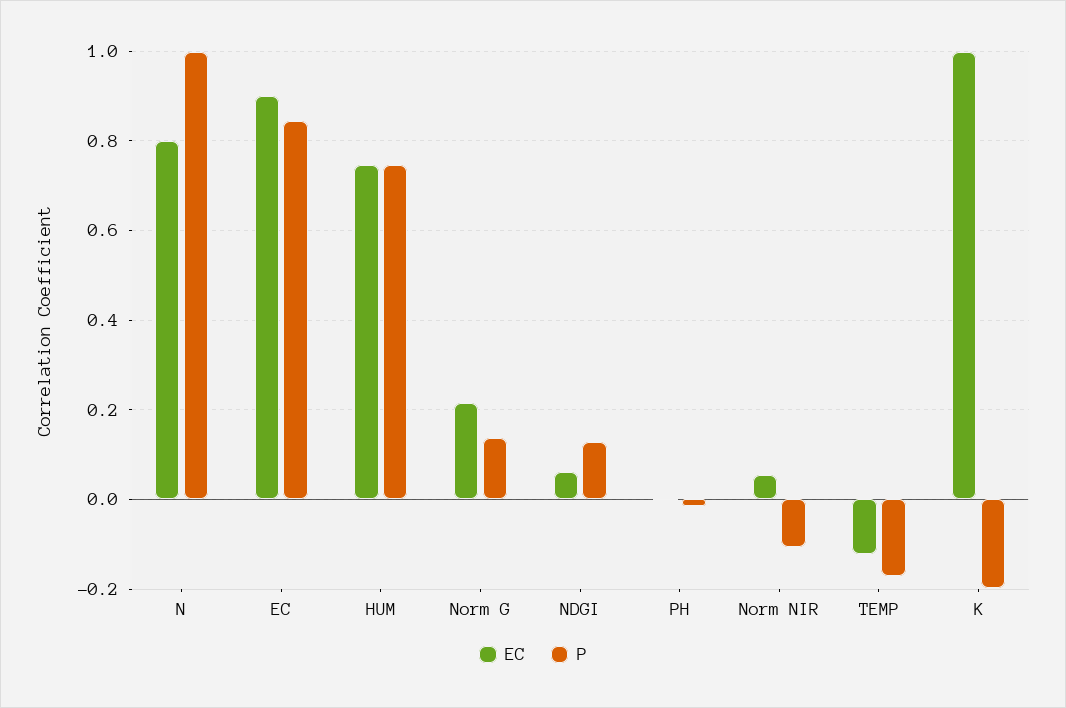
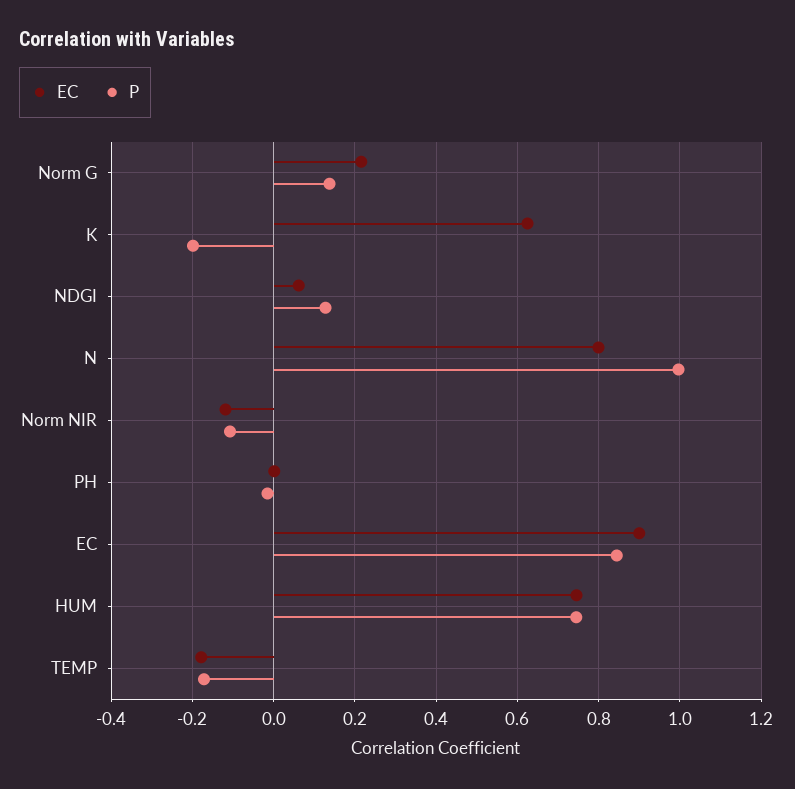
EC, Norm NIR: 0.06 -> -0.12
EC, TEMP: -0.12 -> -0.18
EC, K: 1 -> 0.62

